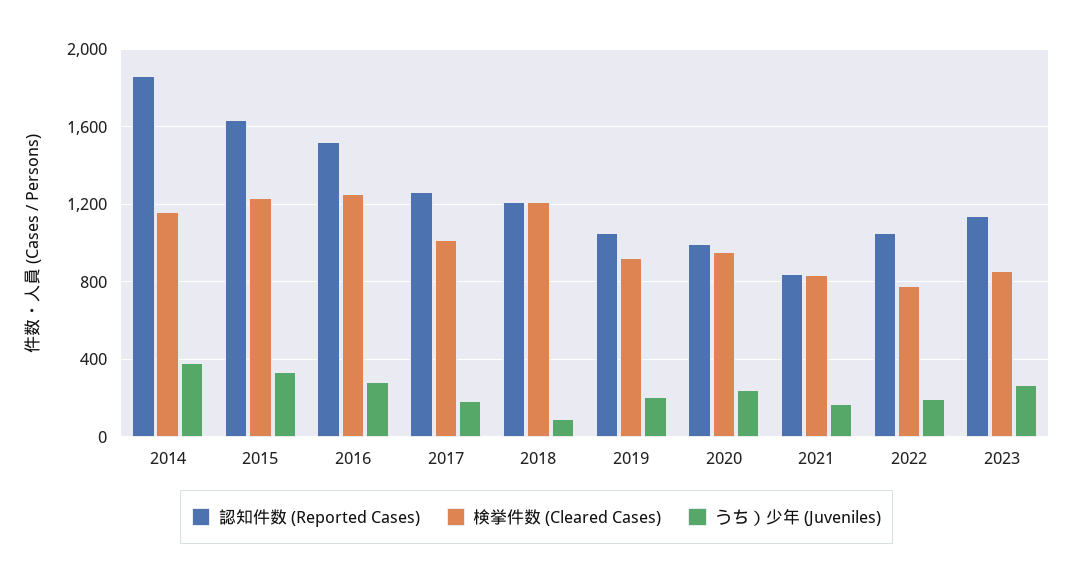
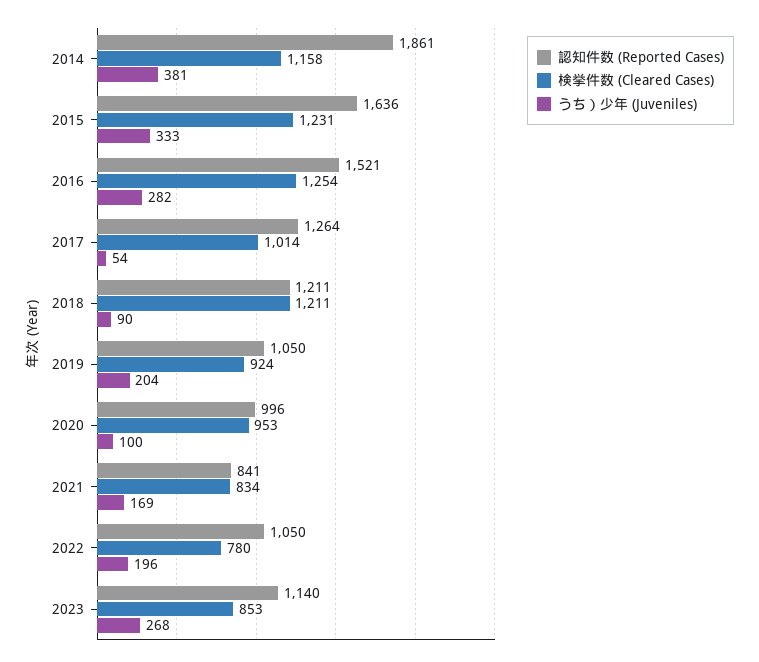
うち）少年 (Juveniles), 2017: 200 -> 54
うち）少年 (Juveniles), 2020: 250 -> 100

